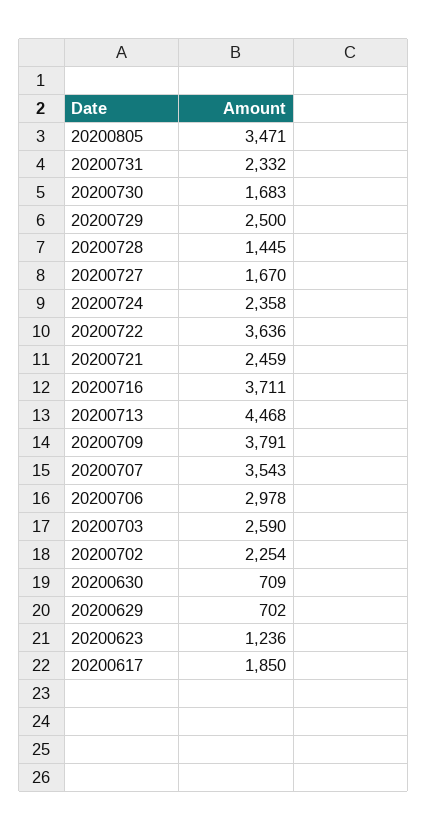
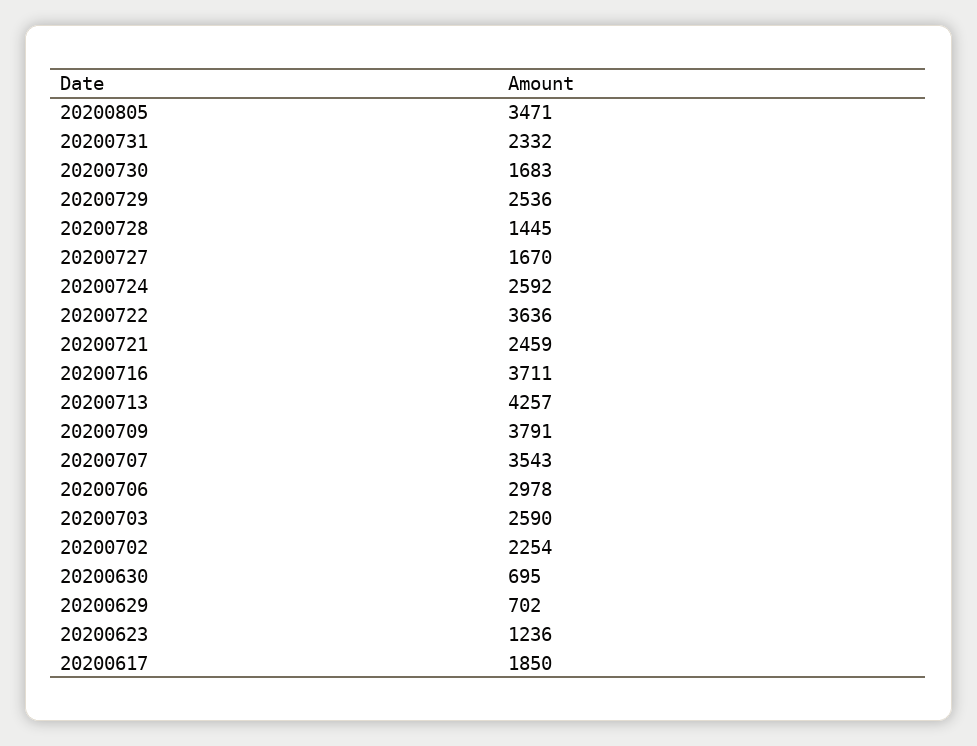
20200729: 2500 -> 2536
20200724: 2358 -> 2592
20200713: 4468 -> 4257
20200630: 709 -> 695

